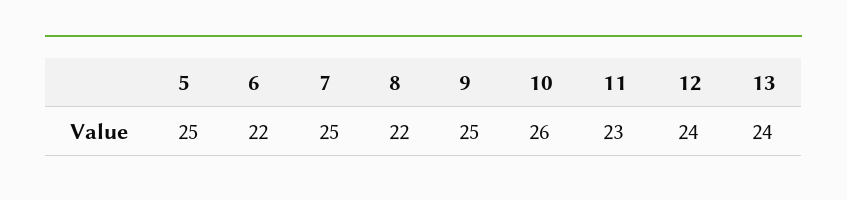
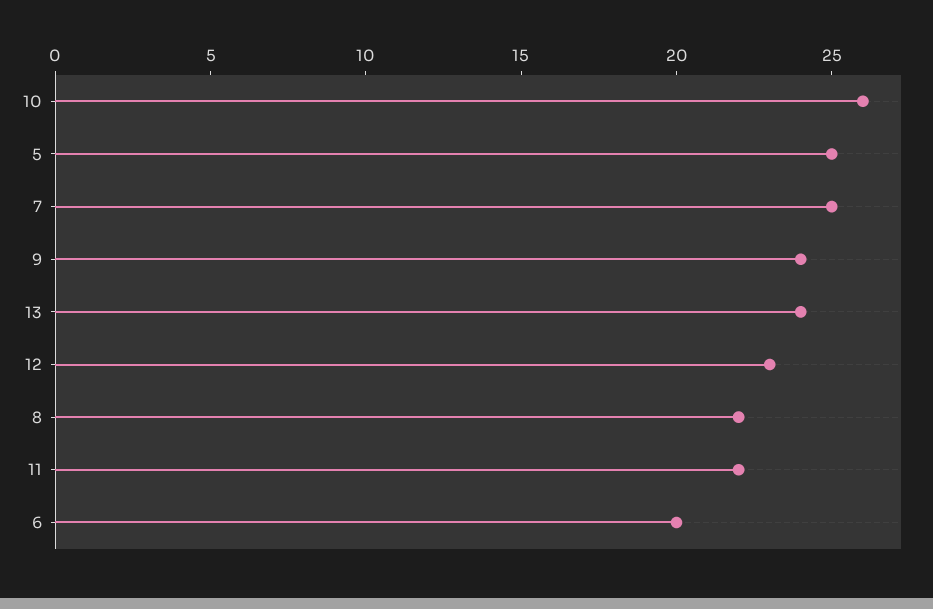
6: 22 -> 20
9: 25 -> 24
11: 23 -> 22
12: 24 -> 23

